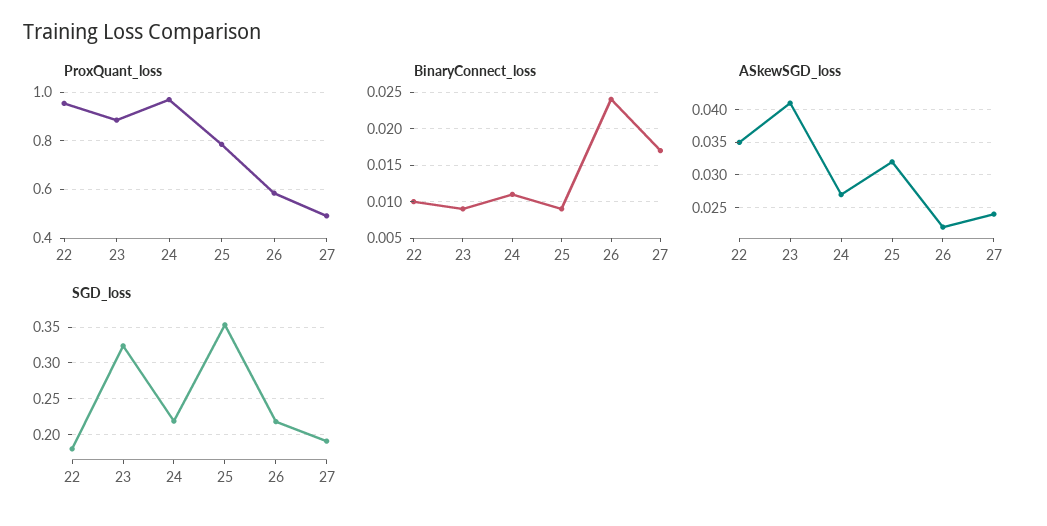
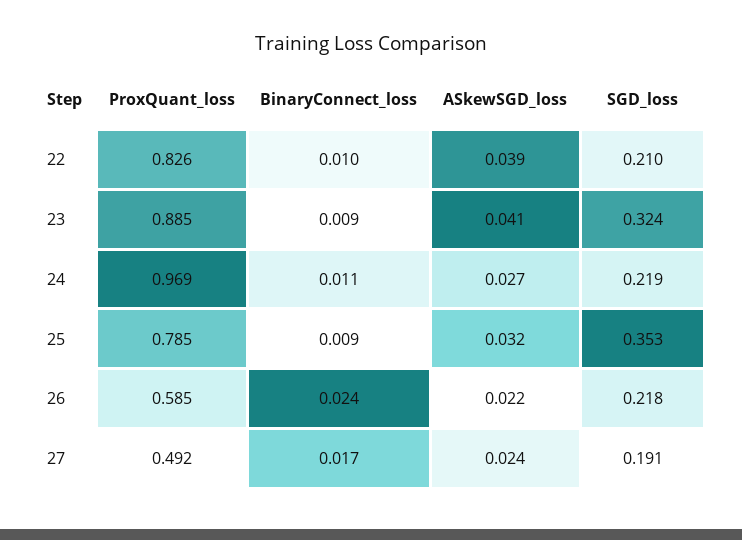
ProxQuant_loss, 22: 0.95 -> 0.826
ASkewSGD_loss, 22: 0.035 -> 0.039
SGD_loss, 22: 0.18 -> 0.21

